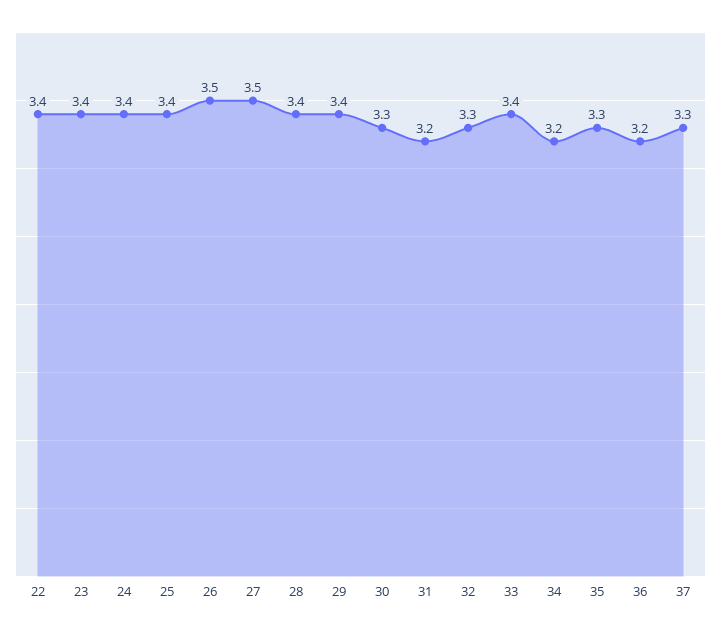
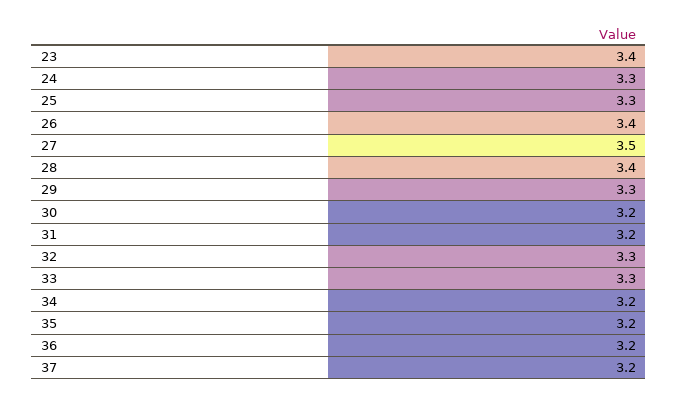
22: 3.4 -> none
24: 3.4 -> 3.3
25: 3.4 -> 3.3
26: 3.5 -> 3.4
29: 3.4 -> 3.3
30: 3.3 -> 3.2
33: 3.4 -> 3.3
35: 3.3 -> 3.2
37: 3.3 -> 3.2

